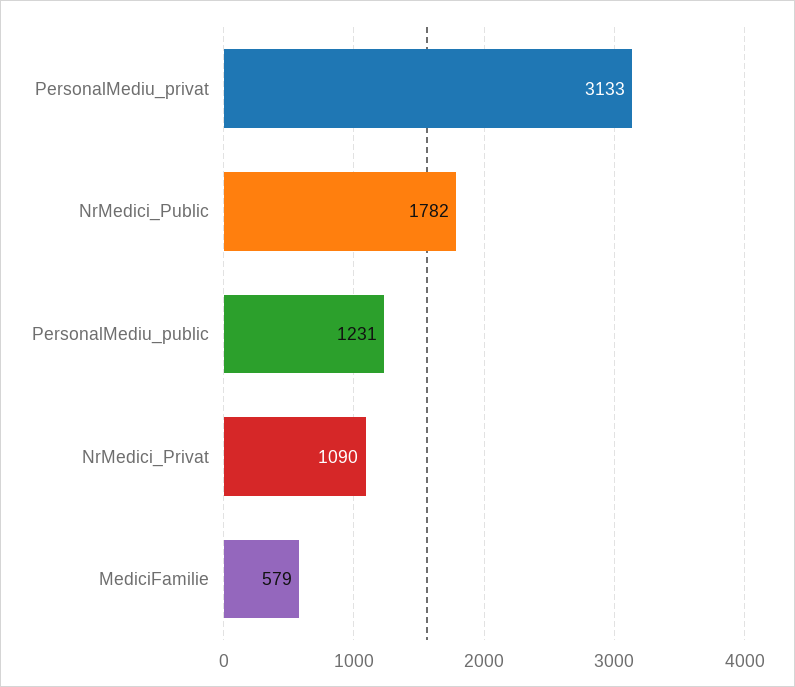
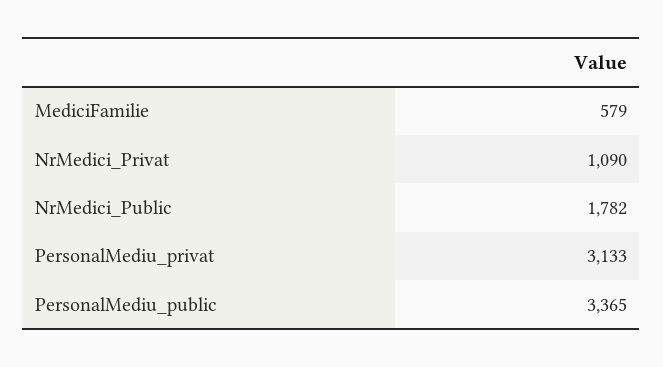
PersonalMediu_public: 1231 -> 3365

